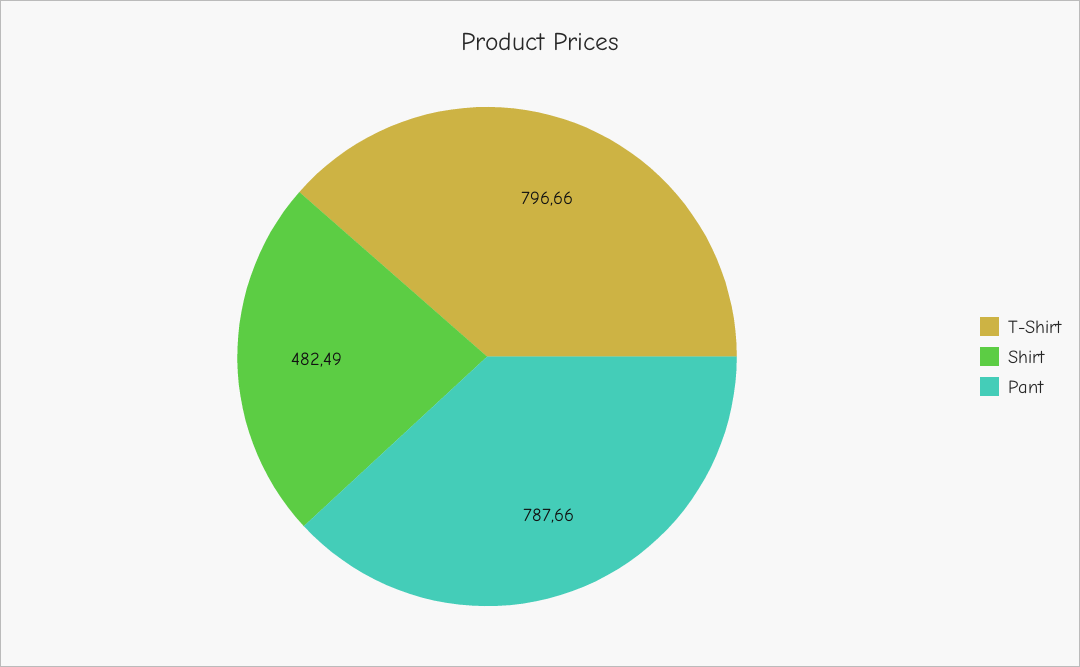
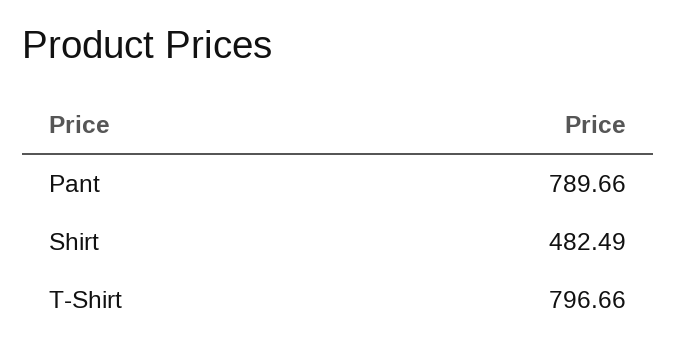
Pant: 787.66 -> 789.66

